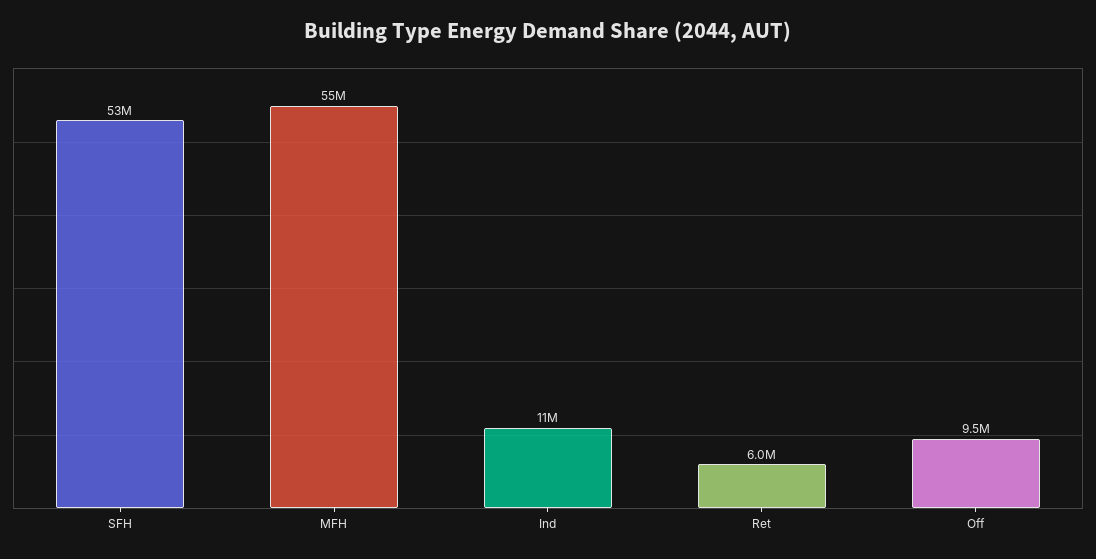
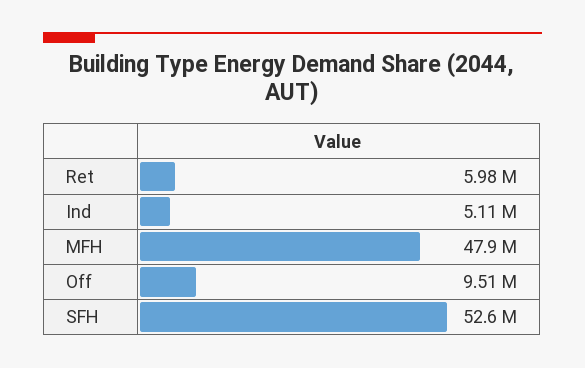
MFH: 55000000 -> 47900000
Ind: 11000000 -> 5110000

